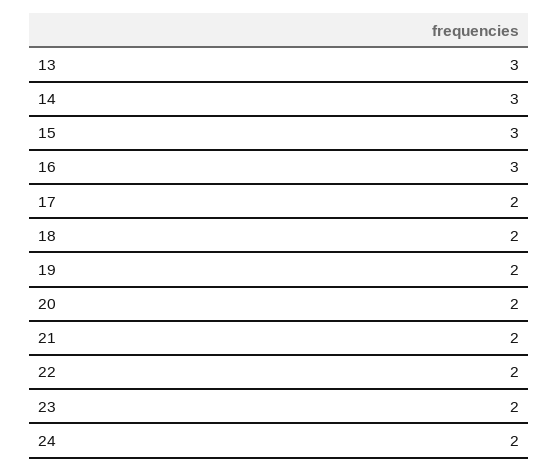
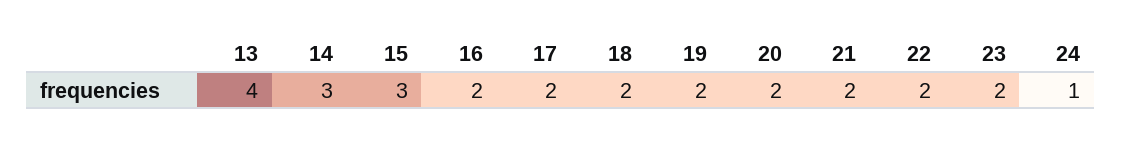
13: 3 -> 4
16: 3 -> 2
24: 2 -> 1

